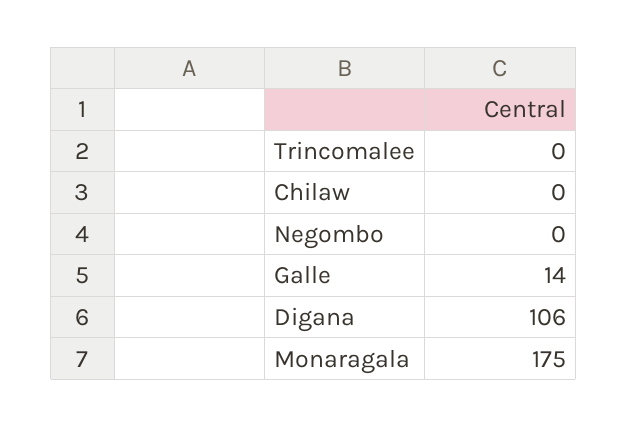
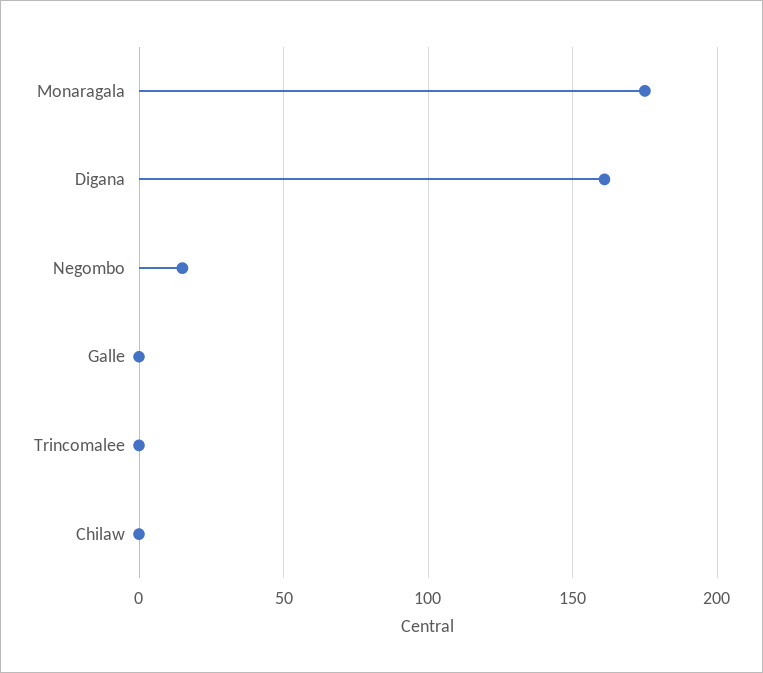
Negombo: 0 -> 15
Galle: 14 -> 0
Digana: 106 -> 160

